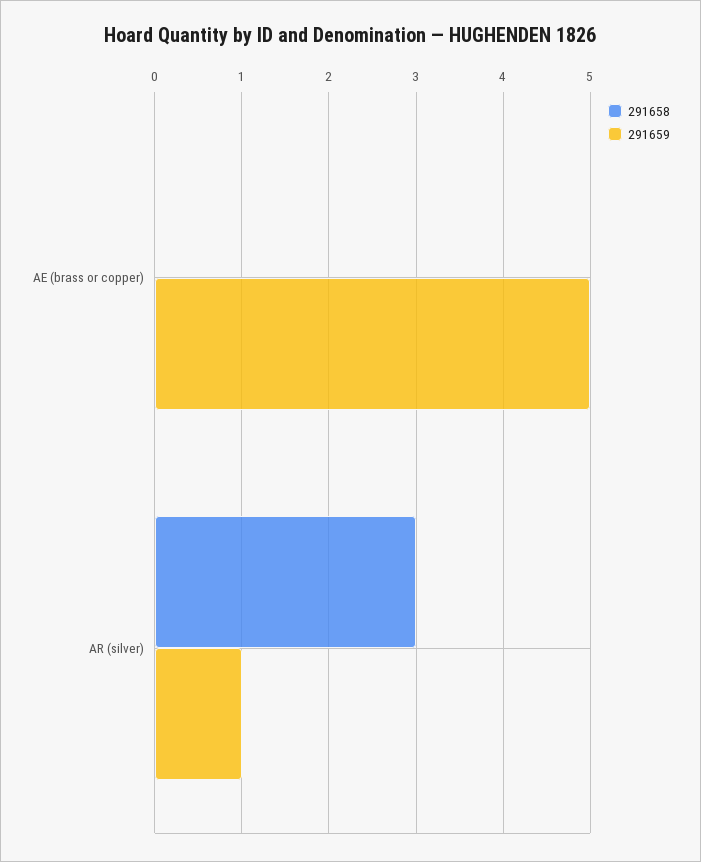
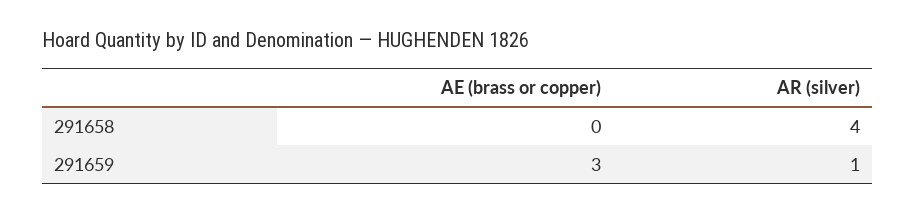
291659, AE (brass or copper): 5 -> 3
291658, AR (silver): 3 -> 4

